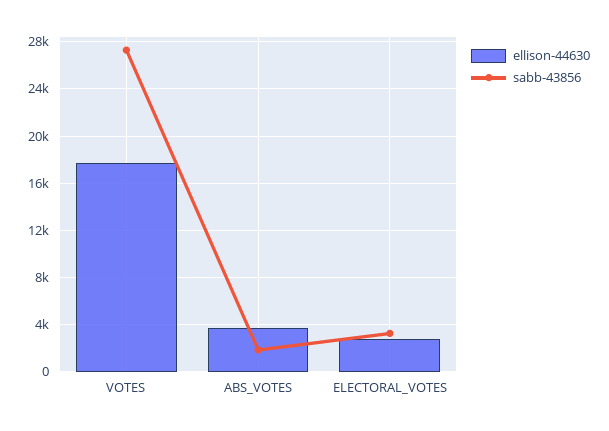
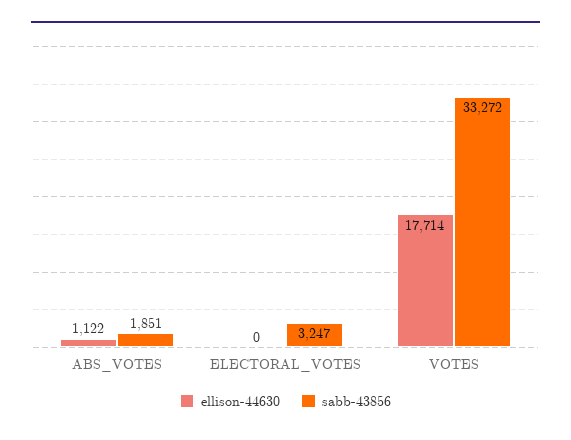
sabb-43856, VOTES: 27000 -> 33272
ellison-44630, ABS_VOTES: 4000 -> 1122
ellison-44630, ELECTORAL_VOTES: 3000 -> 0

